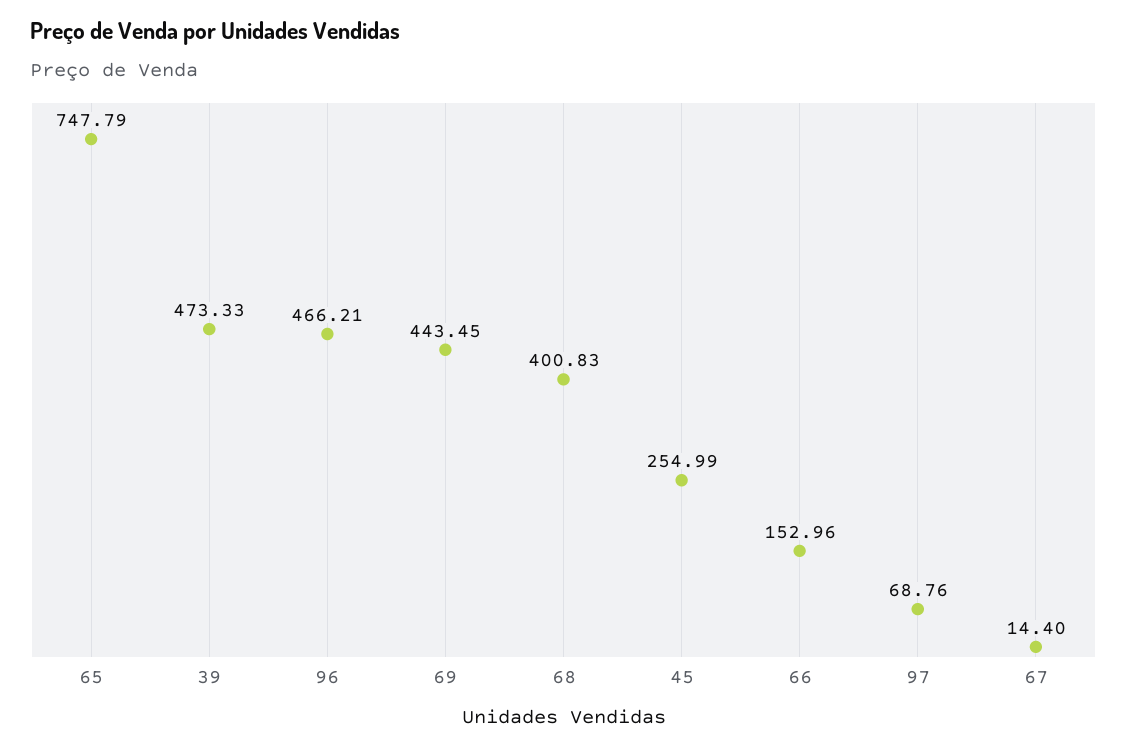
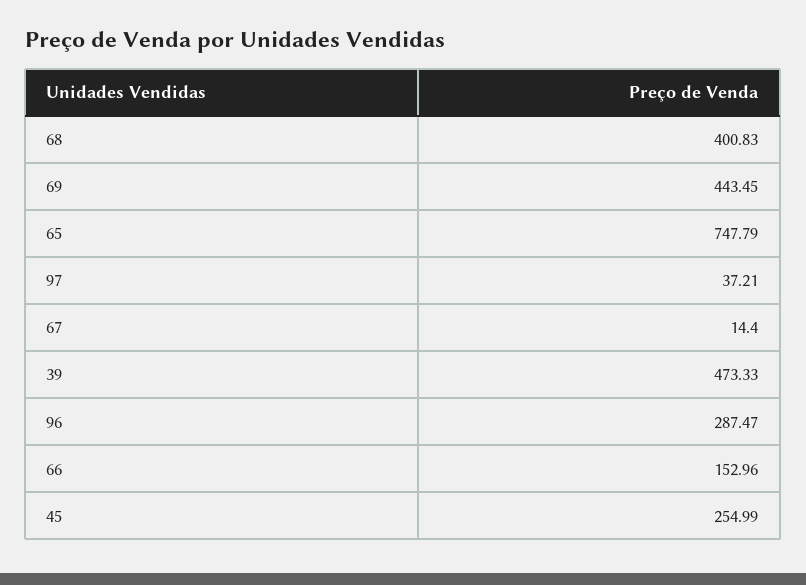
96: 466.21 -> 287.47
97: 68.76 -> 37.21

